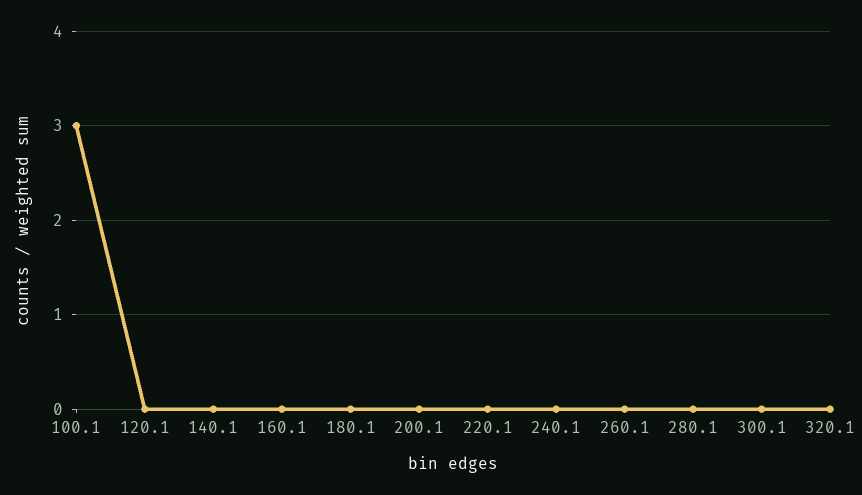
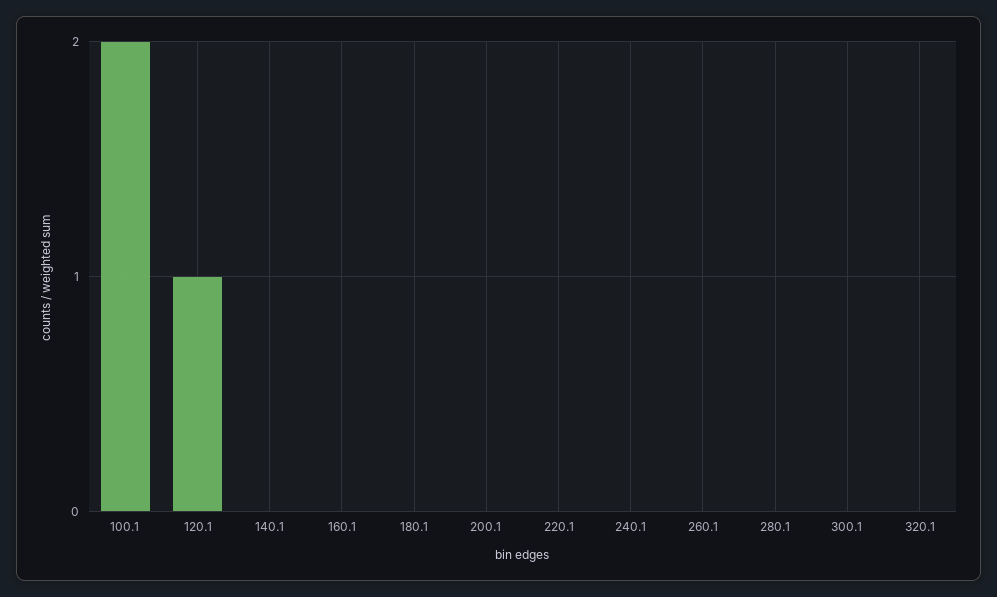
100.1: 3 -> 2
120.1: 0 -> 1

